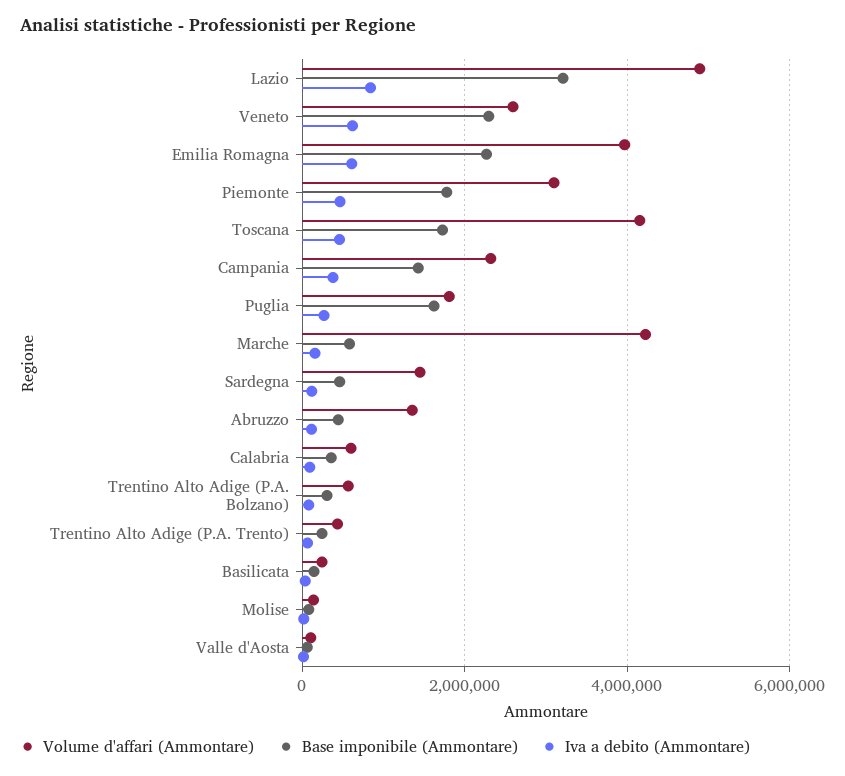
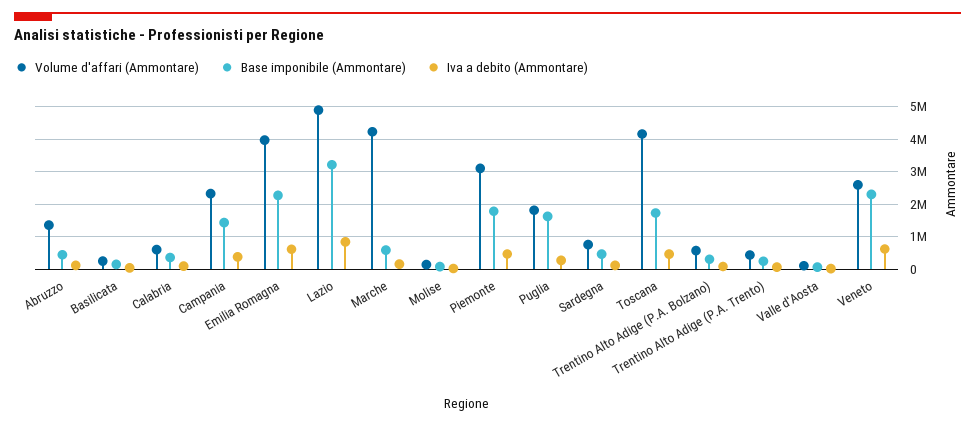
Volume d'affari (Ammontare), Sardegna: 1400000 -> 800000

